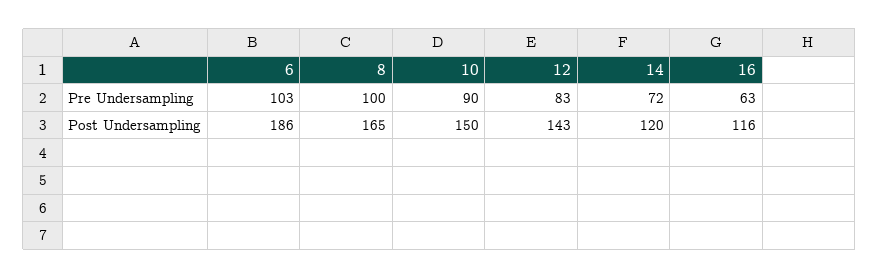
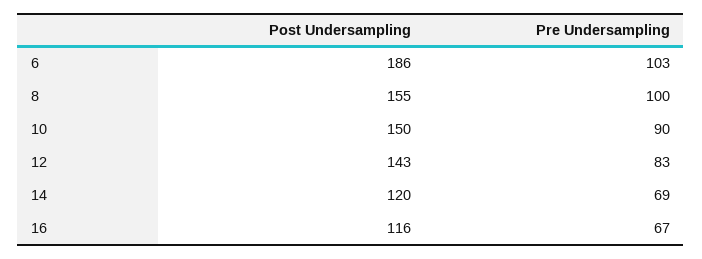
14, Pre Undersampling: 72 -> 69
16, Pre Undersampling: 63 -> 67
8, Post Undersampling: 165 -> 155

